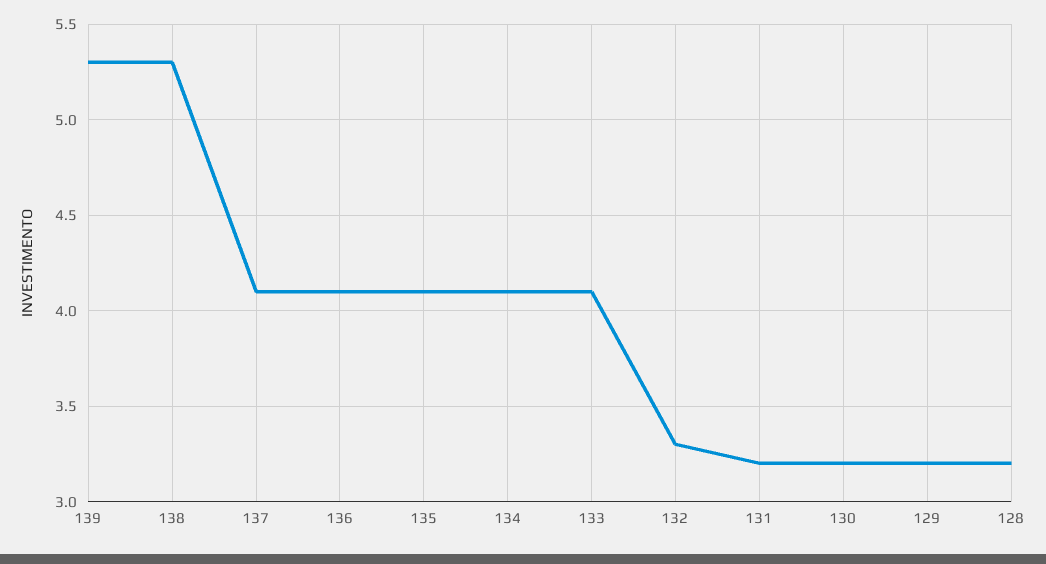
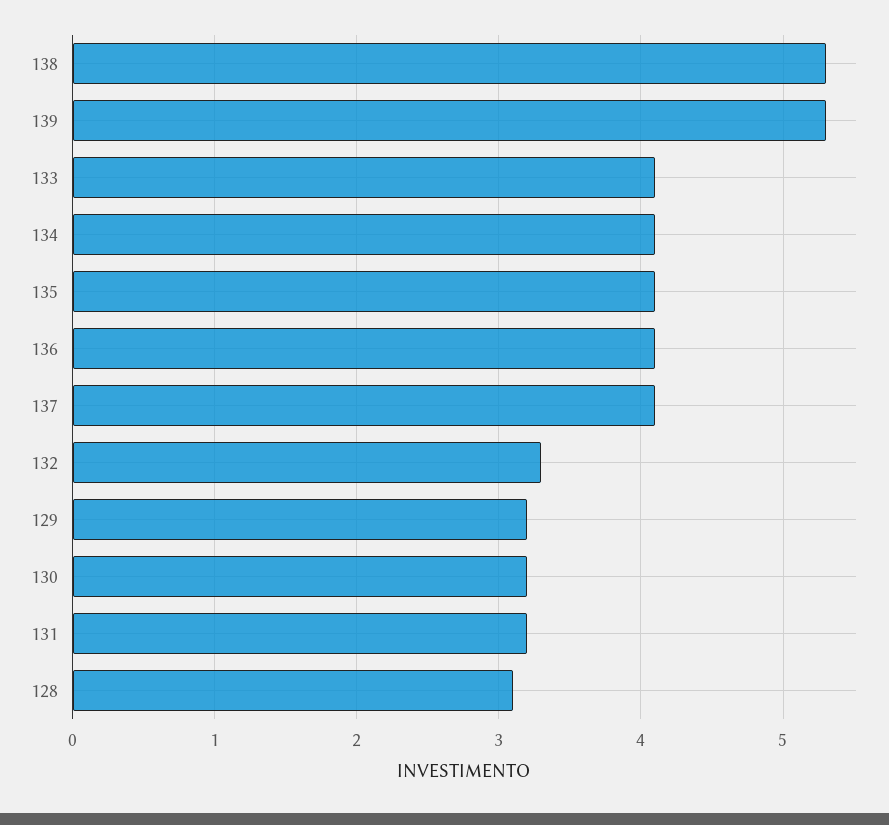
128: 3.2 -> 3.1

